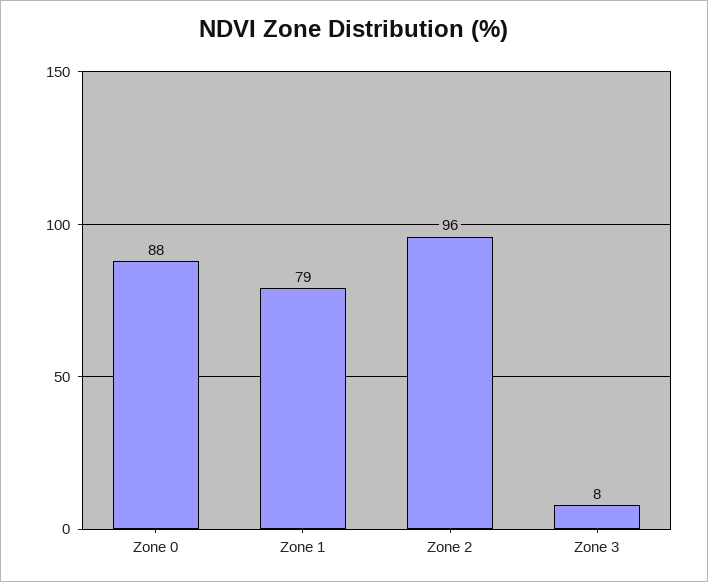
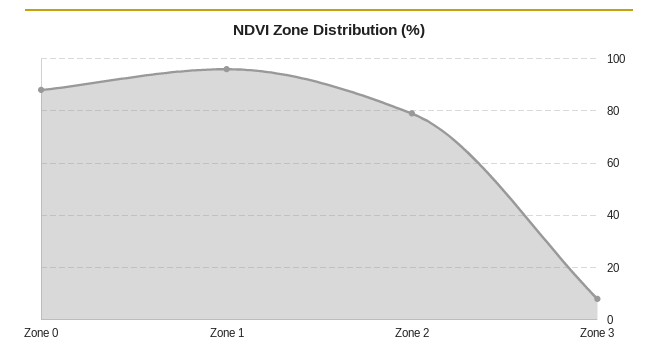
Zone 1: 79 -> 95
Zone 2: 96 -> 80

